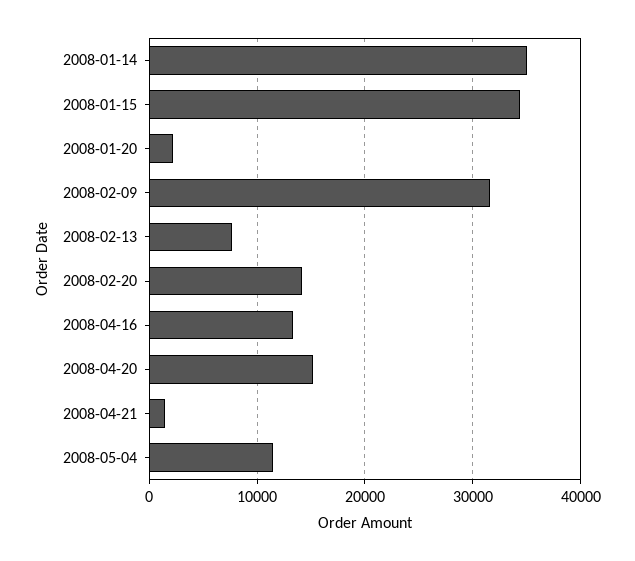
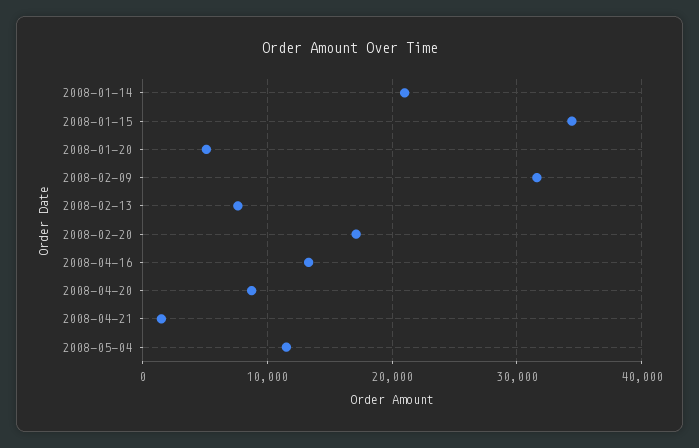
2008-01-14: 35000 -> 21000
2008-01-20: 2000 -> 5000
2008-02-20: 14000 -> 17000
2008-04-20: 15000 -> 9000

